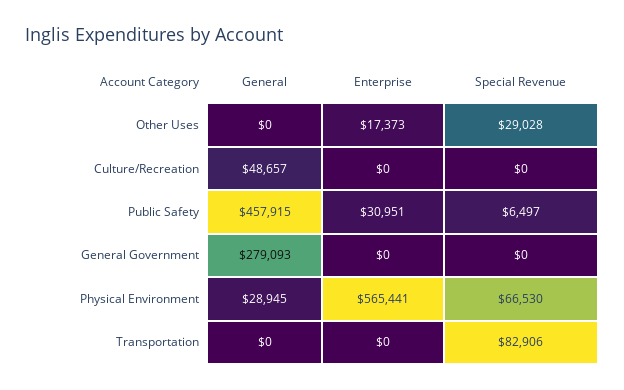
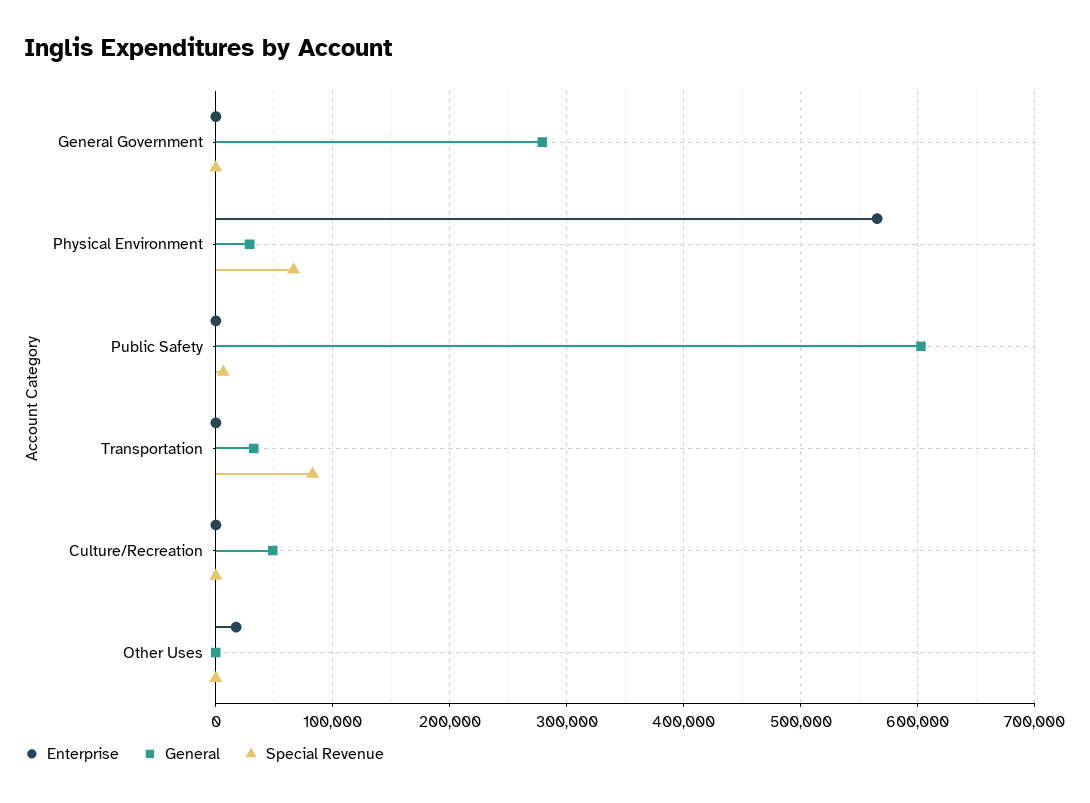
Special Revenue, Other Uses: 29028 -> 0
General, Public Safety: 457915 -> 600000
Enterprise, Public Safety: 30951 -> 0
General, Transportation: 0 -> 30000

